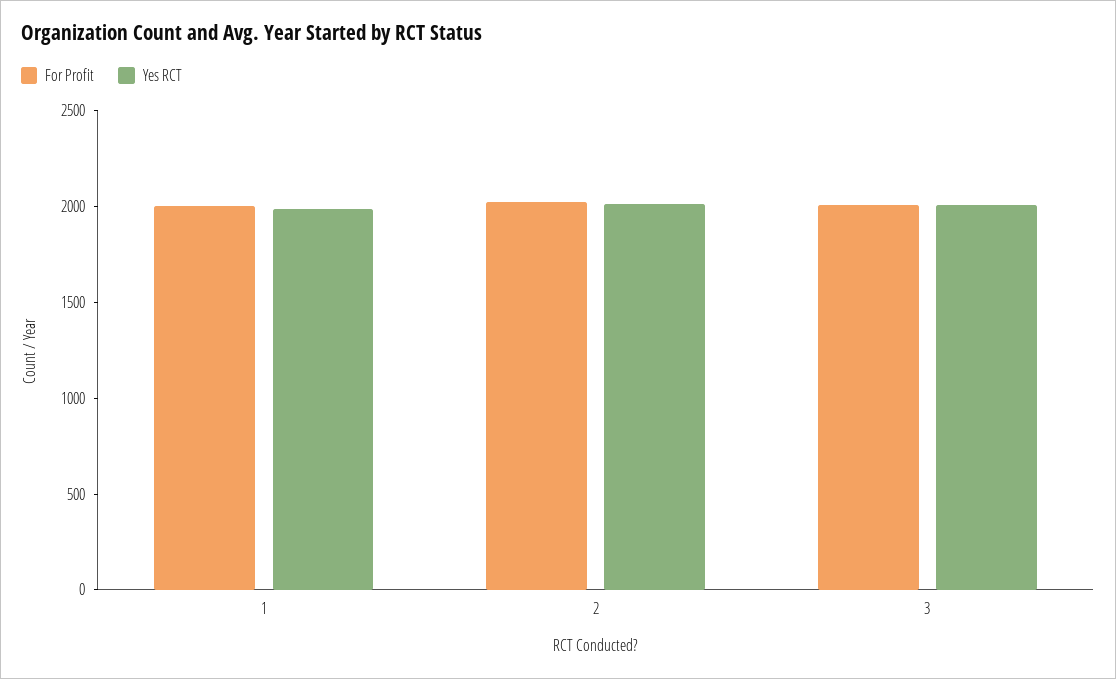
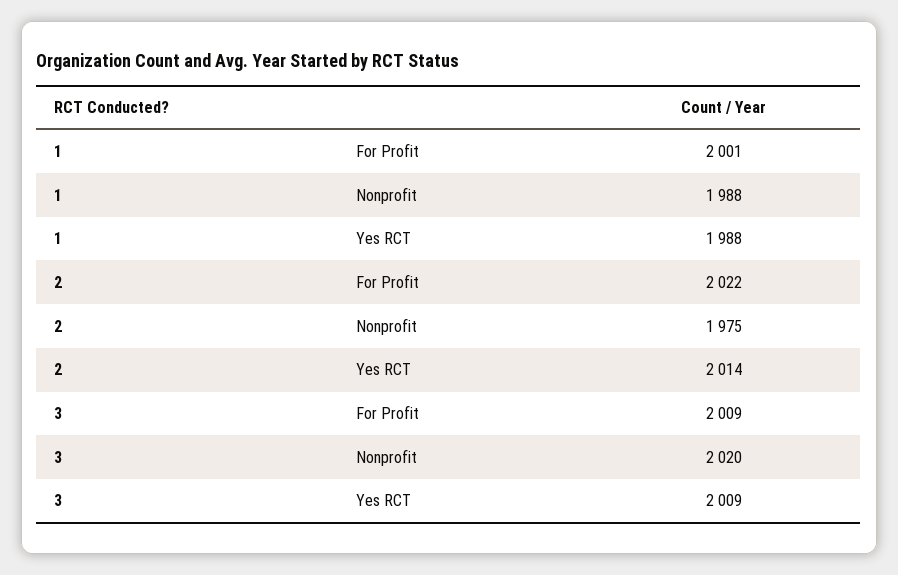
Nonprofit, 1: none -> 1988
Nonprofit, 2: none -> 1975
Nonprofit, 3: none -> 2020

